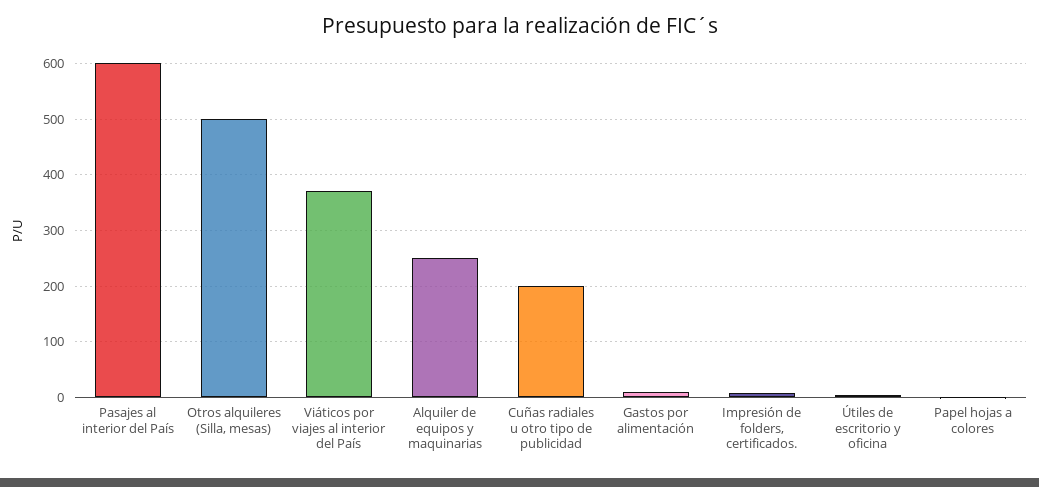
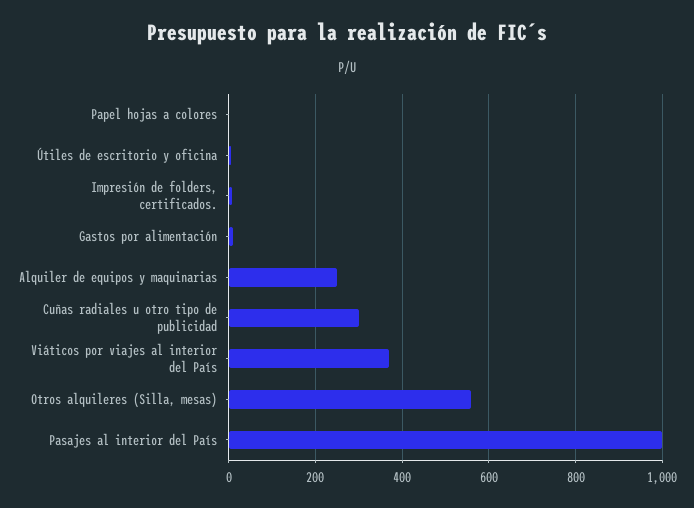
Pasajes al interior del País: 600 -> 1000
Otros alquileres (Silla, mesas): 500 -> 560
Cuñas radiales u otro tipo de publicidad: 200 -> 300

